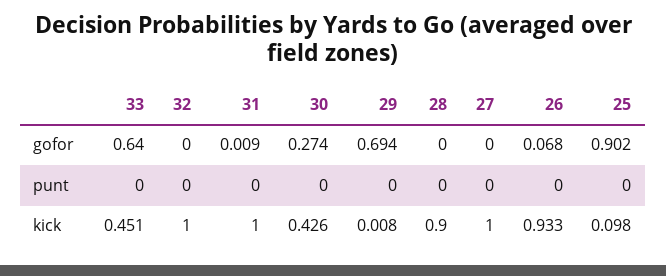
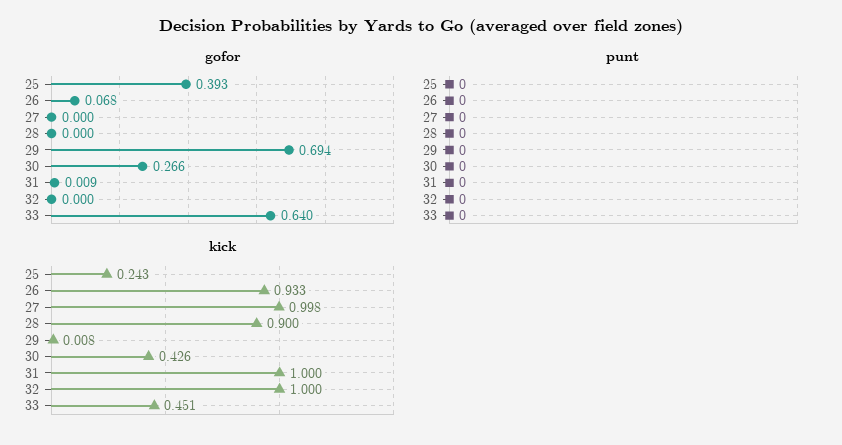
gofor, 30: 0.274 -> 0.266
gofor, 25: 0.902 -> 0.393
kick, 27: 1 -> 0.998
kick, 25: 0.098 -> 0.243

